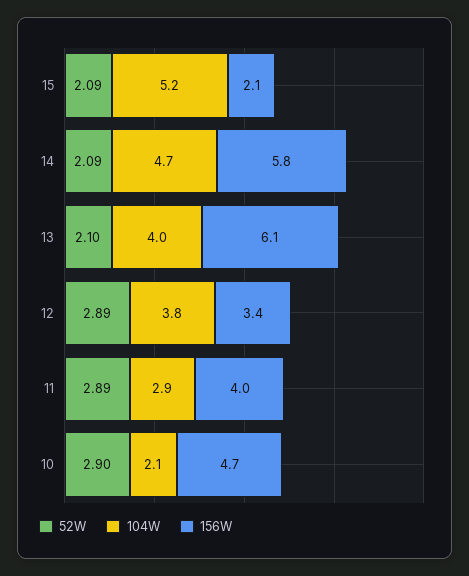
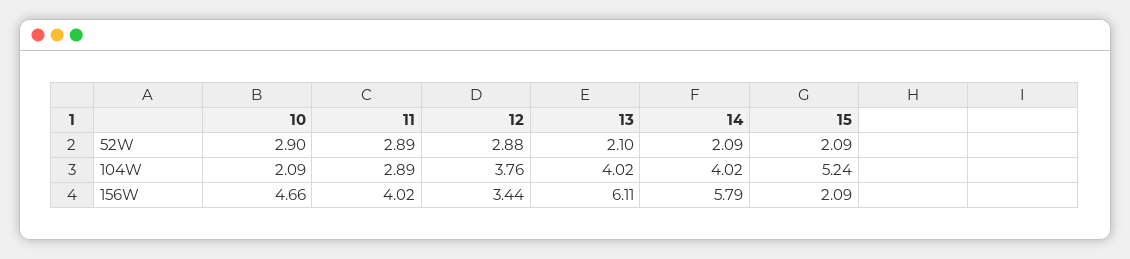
104W, 14: 4.7 -> 4.02
52W, 12: 2.89 -> 2.88

